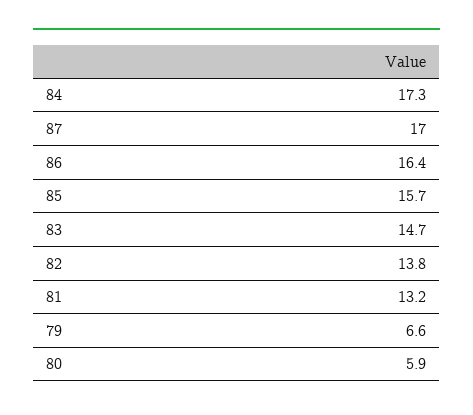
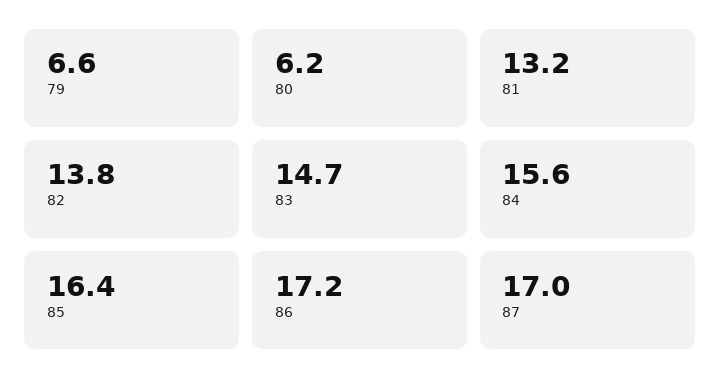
84: 17.3 -> 15.6
86: 16.4 -> 17.2
85: 15.7 -> 16.4
80: 5.9 -> 6.2

